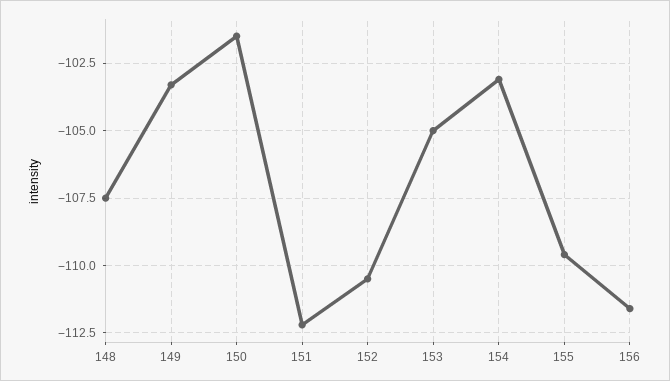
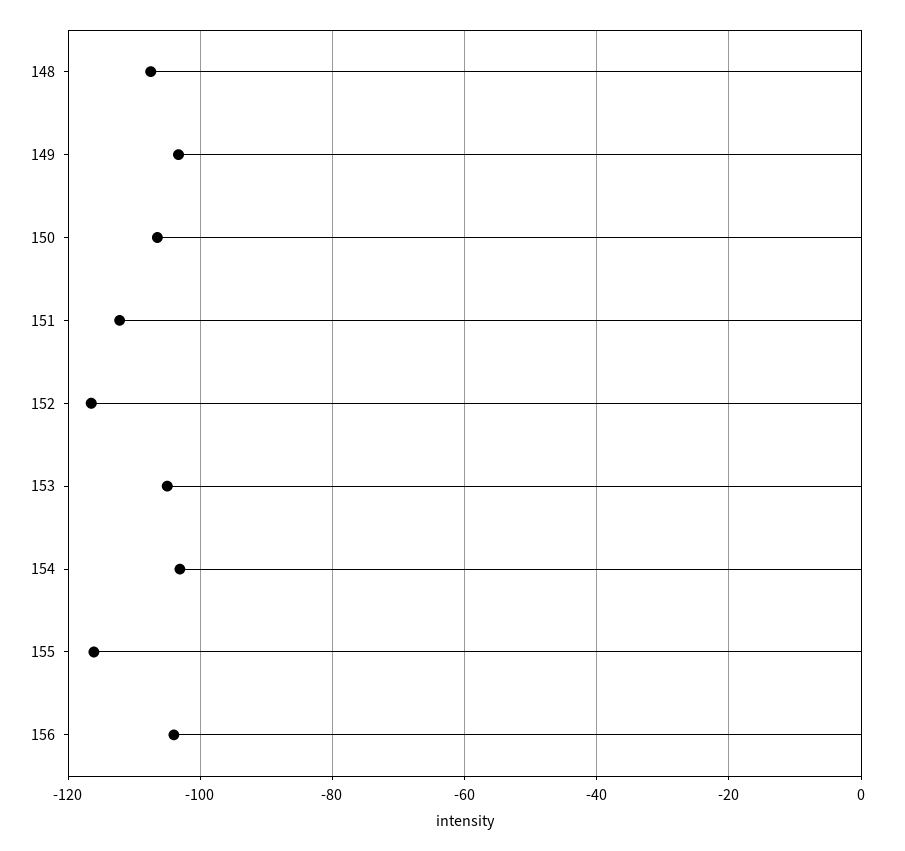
150: -101.5 -> -106
152: -110.5 -> -116
155: -109.5 -> -116
156: -111.5 -> -104

